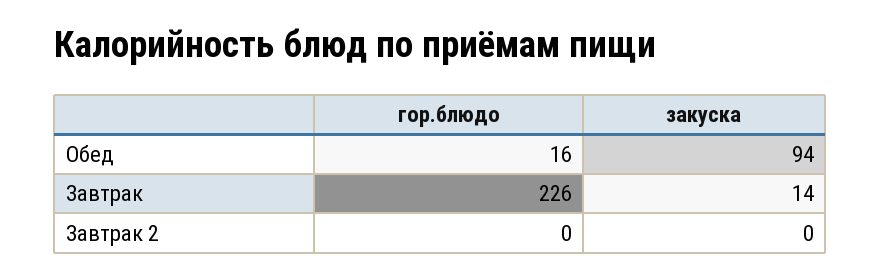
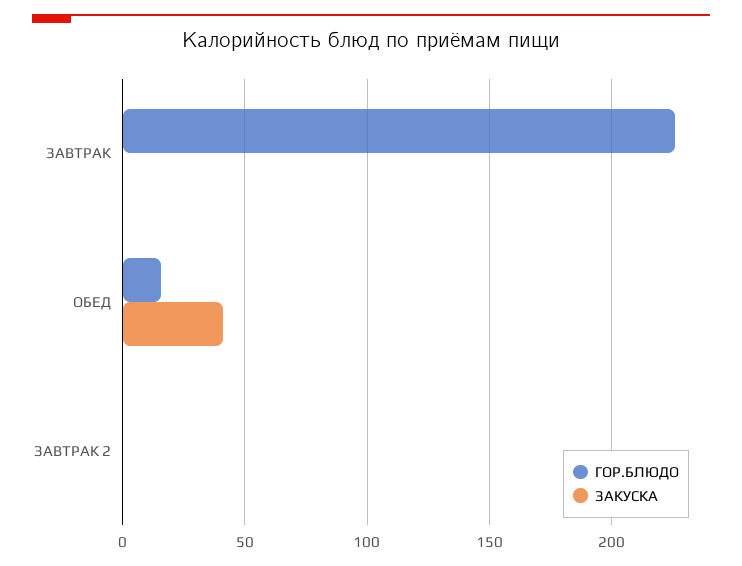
закуска, Обед: 94 -> 40
закуска, Завтрак: 14 -> 0

